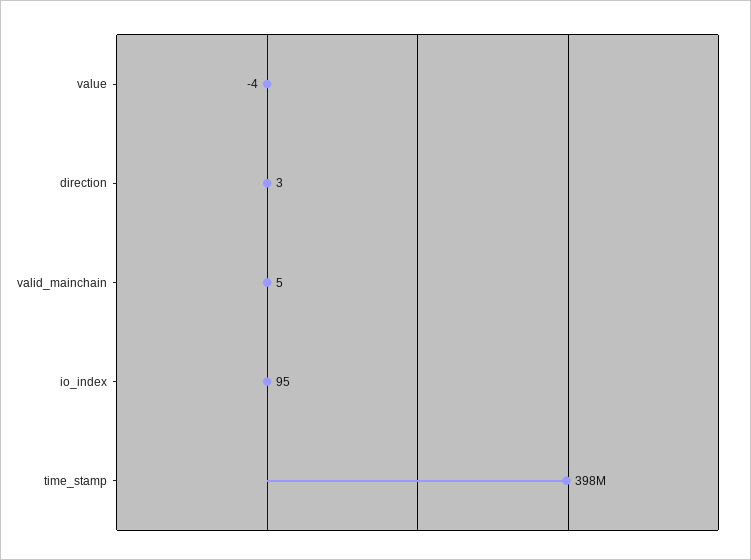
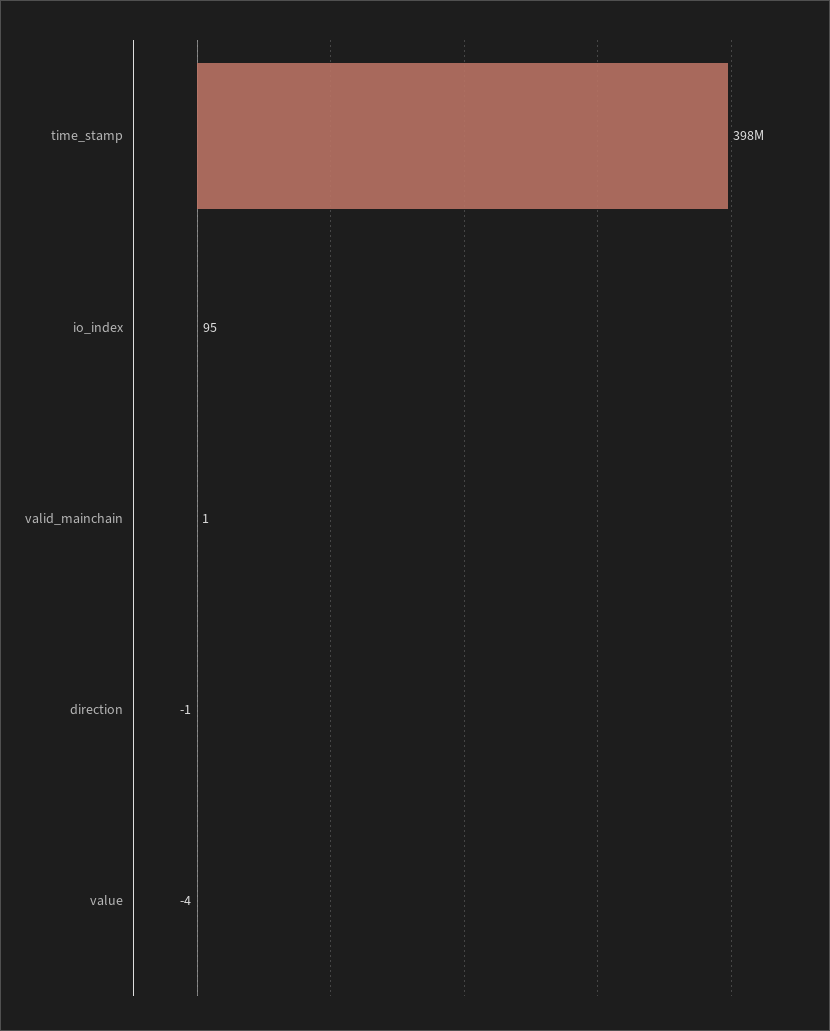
direction: 3 -> -1
valid_mainchain: 5 -> 1

